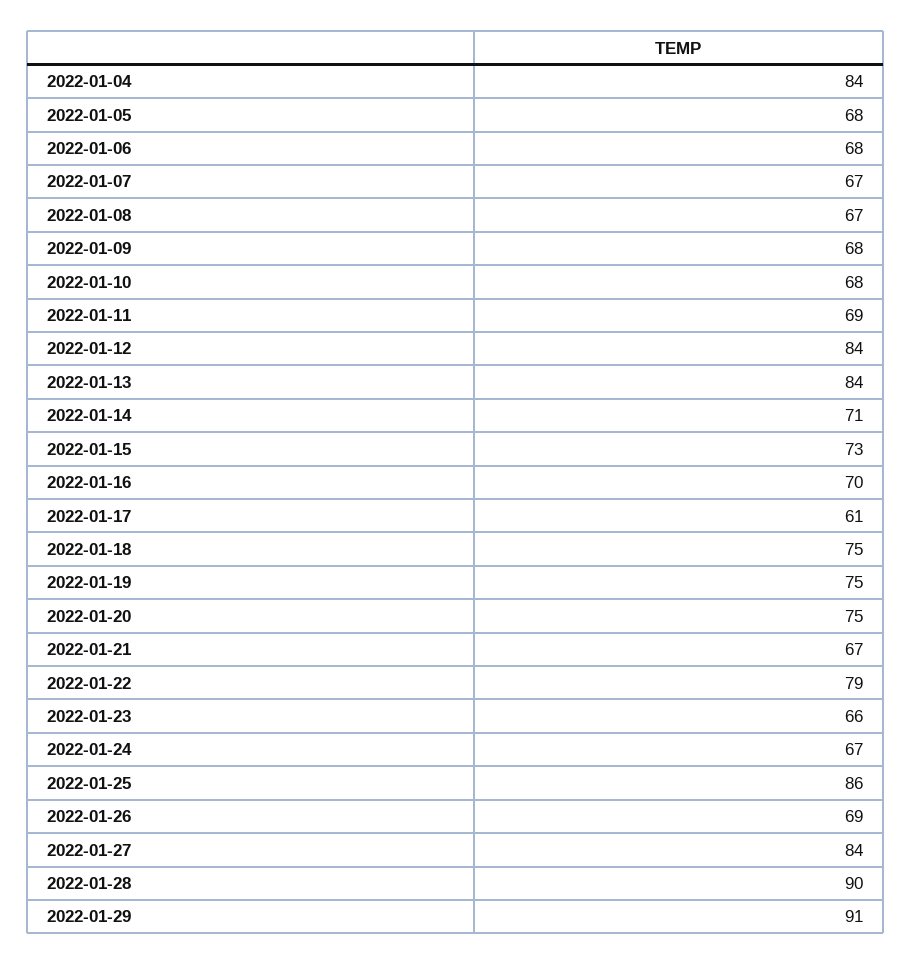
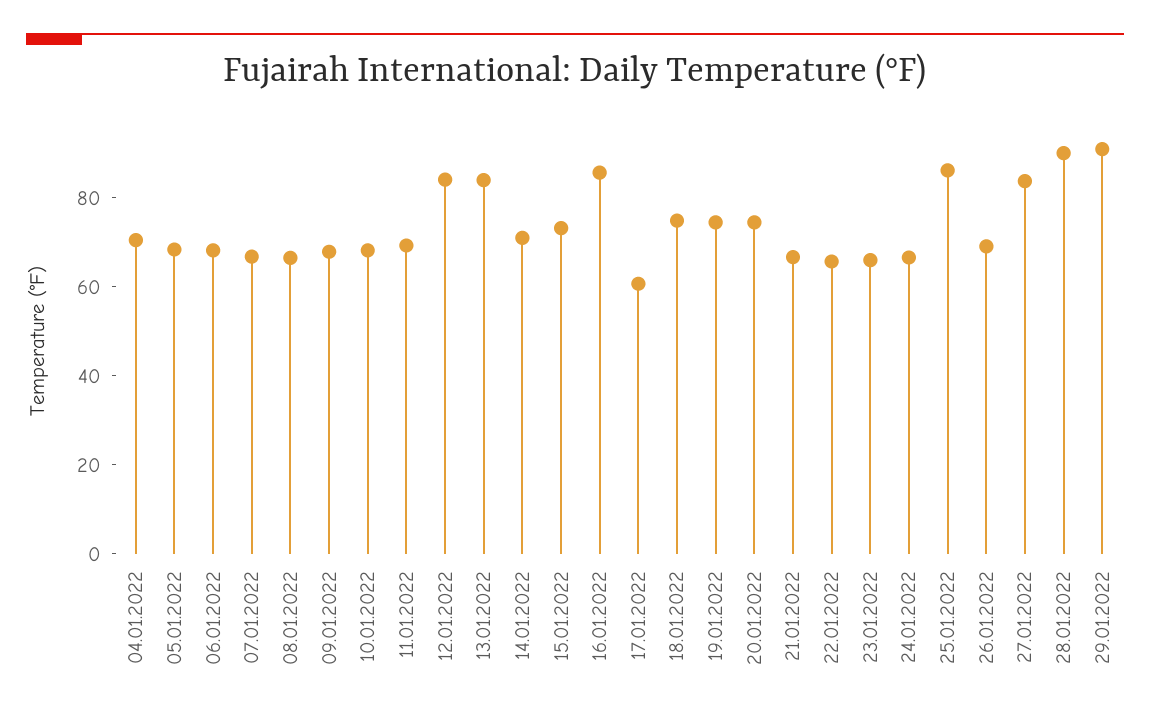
2022-01-04: 84 -> 70
2022-01-16: 70 -> 85
2022-01-22: 79 -> 65

